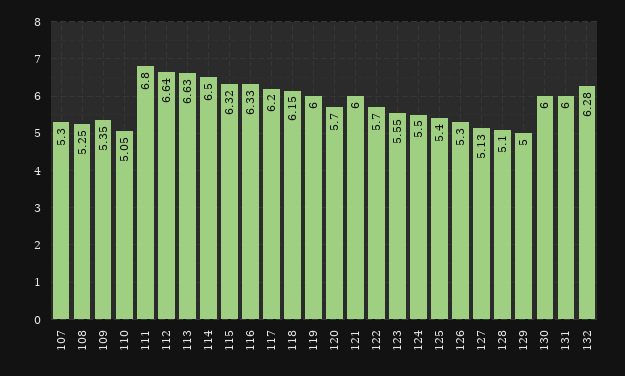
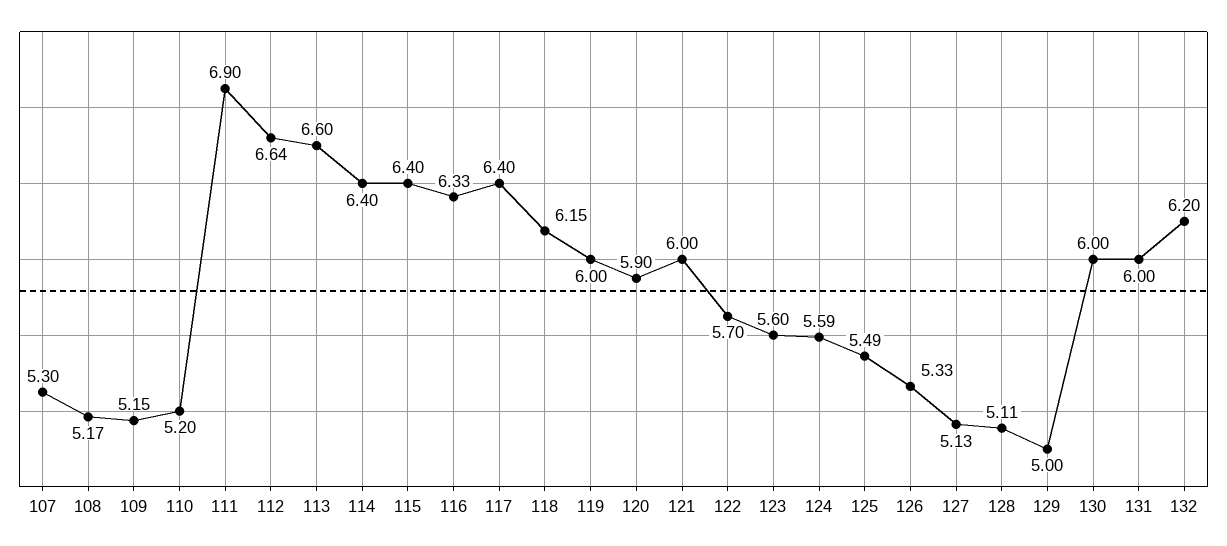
108: 5.25 -> 5.17
109: 5.35 -> 5.15
110: 5.05 -> 5.2
111: 6.8 -> 6.9
113: 6.63 -> 6.6
114: 6.5 -> 6.4
115: 6.32 -> 6.4
117: 6.2 -> 6.4
120: 5.7 -> 5.9
123: 5.55 -> 5.6
124: 5.5 -> 5.59
125: 5.4 -> 5.49
126: 5.3 -> 5.33
128: 5.1 -> 5.11
132: 6.28 -> 6.2

